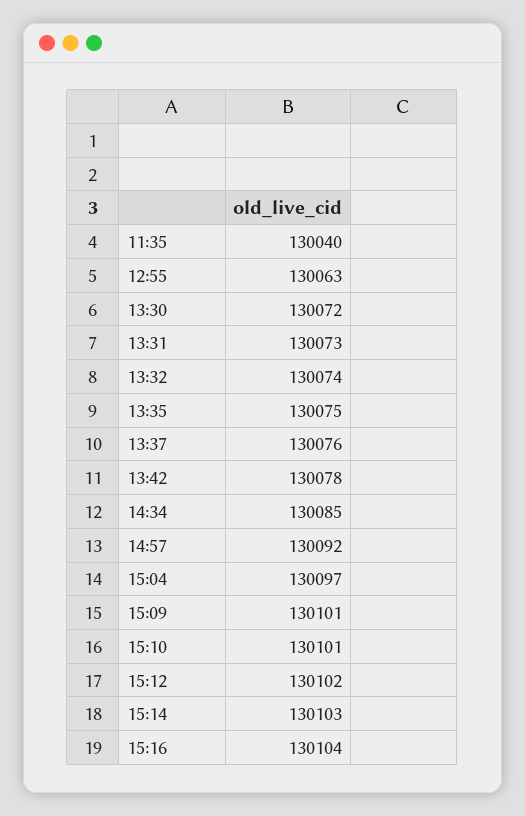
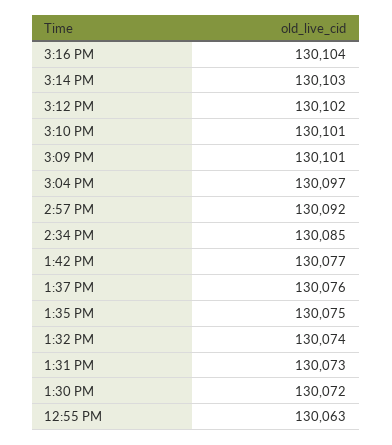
11:35: 130040 -> none
13:42: 130078 -> 130077

